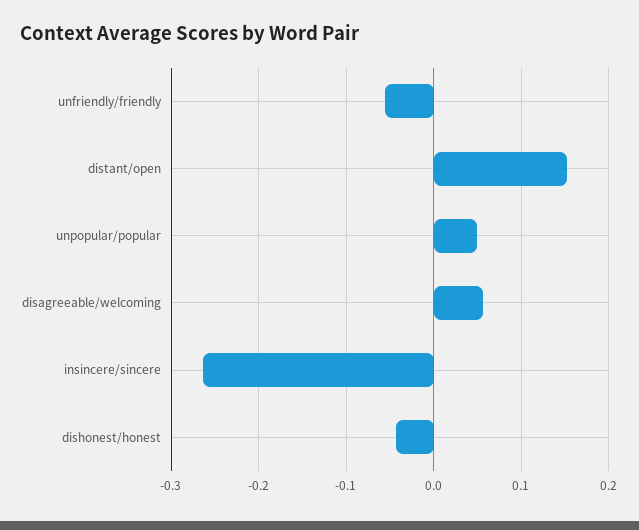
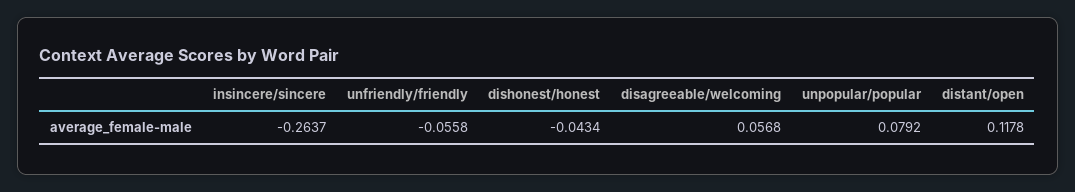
distant/open: 0.15 -> 0.1178
unpopular/popular: 0.05 -> 0.0792

